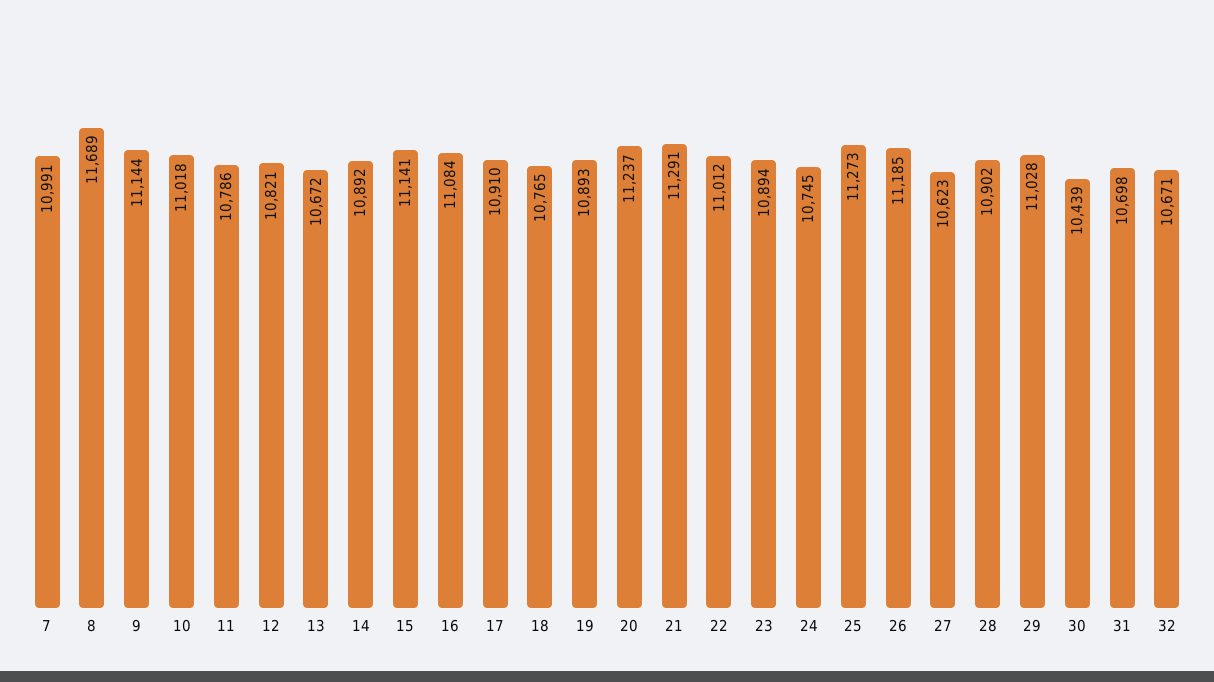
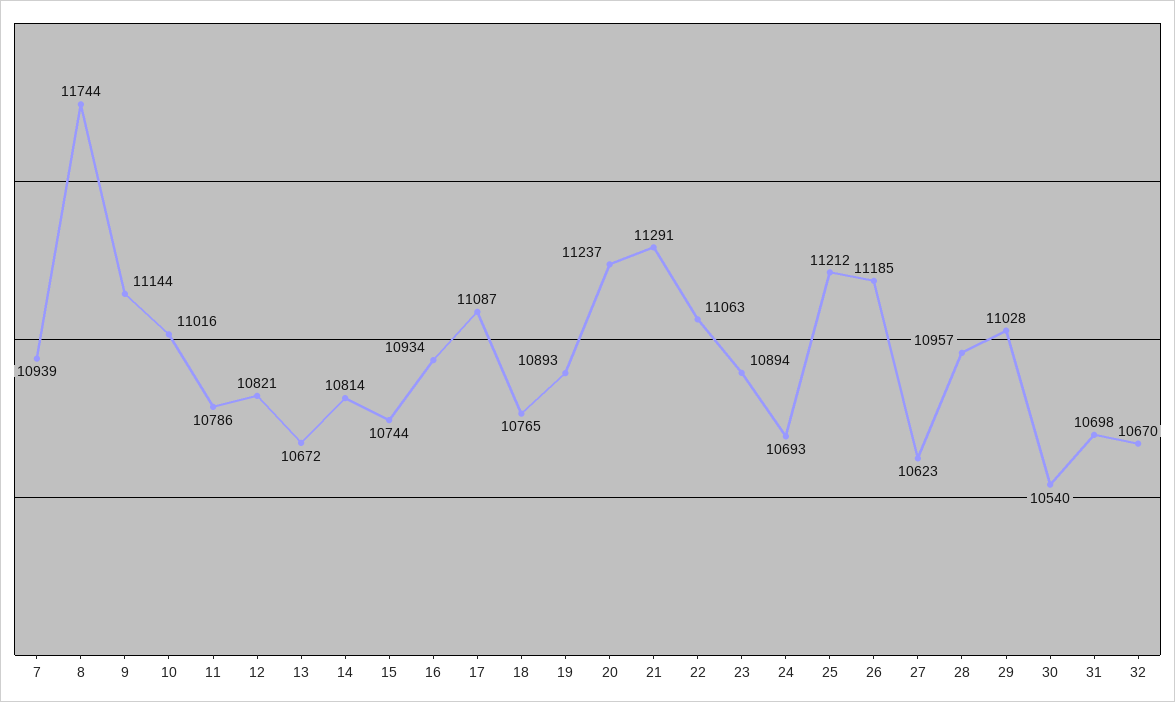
7: 10991 -> 10939
8: 11689 -> 11744
10: 11018 -> 11016
14: 10892 -> 10814
15: 11141 -> 10744
16: 11084 -> 10934
17: 10910 -> 11087
22: 11012 -> 11063
24: 10745 -> 10693
25: 11273 -> 11212
28: 10902 -> 10957
30: 10439 -> 10540
32: 10671 -> 10670

